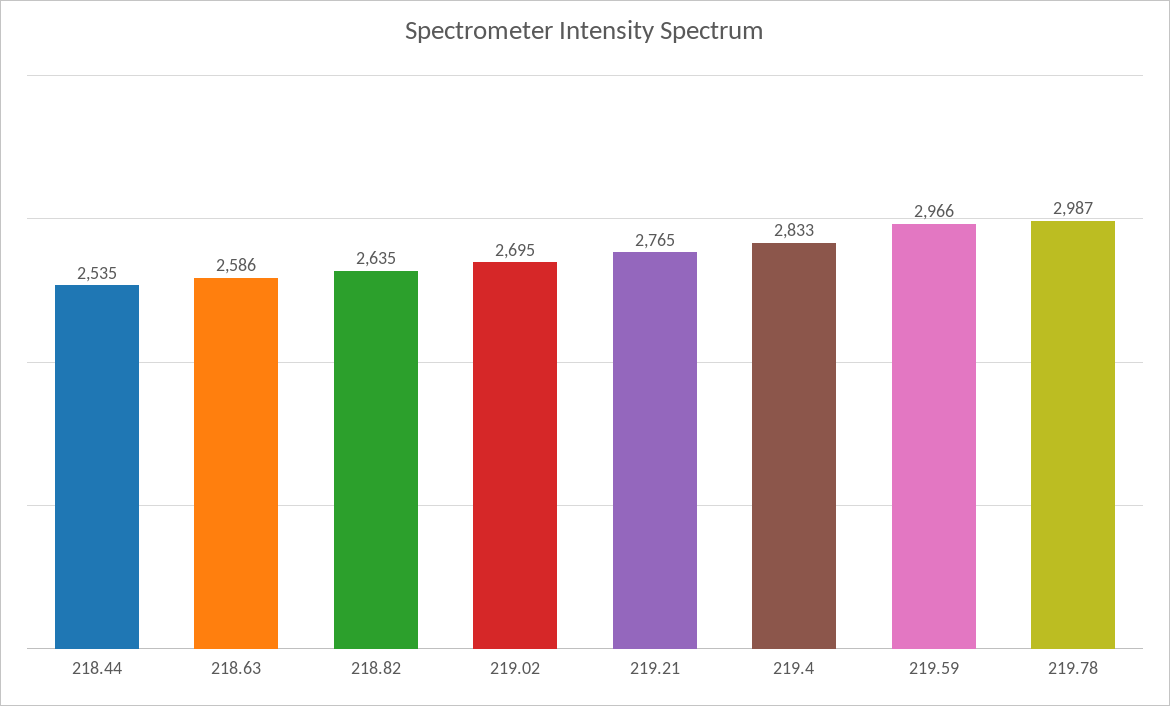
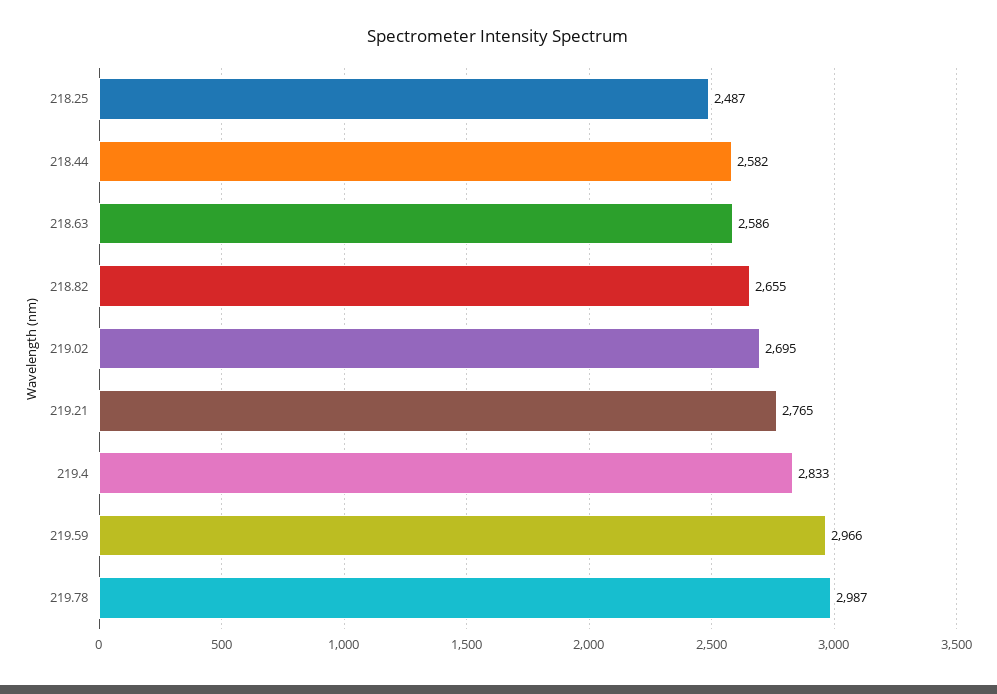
218.44: 2535 -> 2582
218.82: 2635 -> 2655
218.25: none -> 2487

